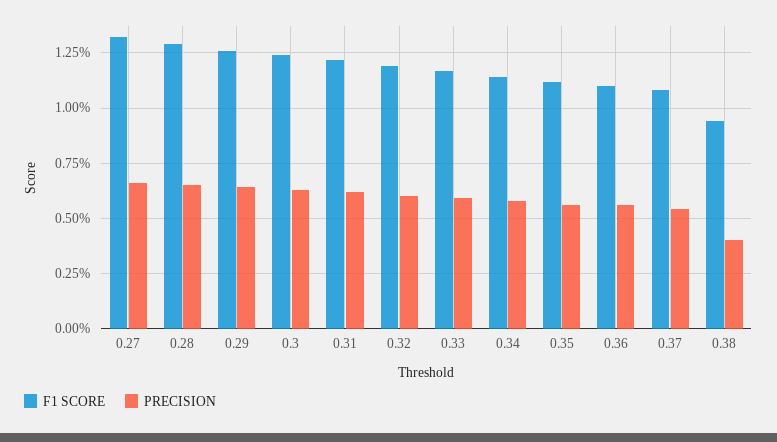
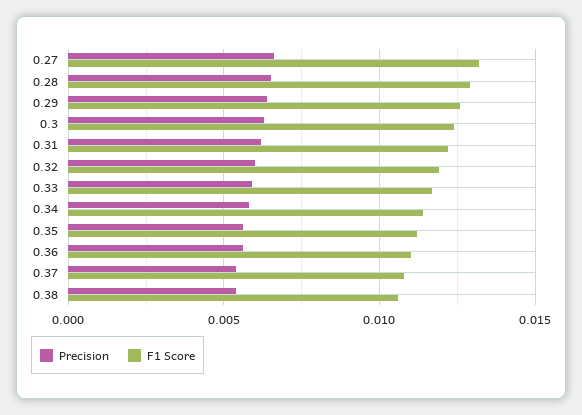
F1 SCORE, 0.38: 0.0095 -> 0.0105
PRECISION, 0.38: 0.004 -> 0.0055

